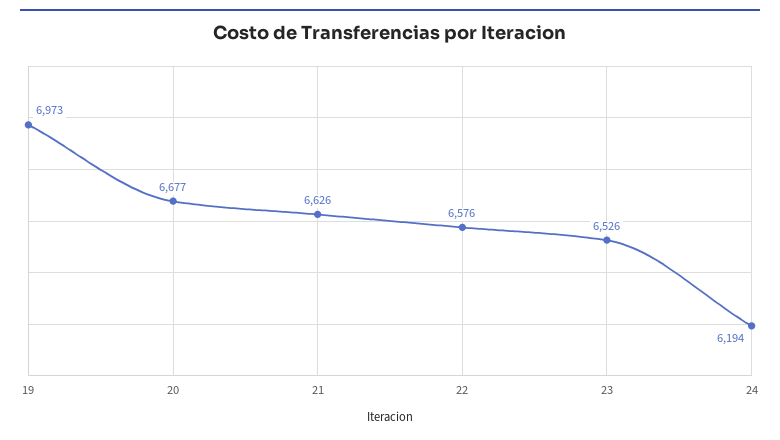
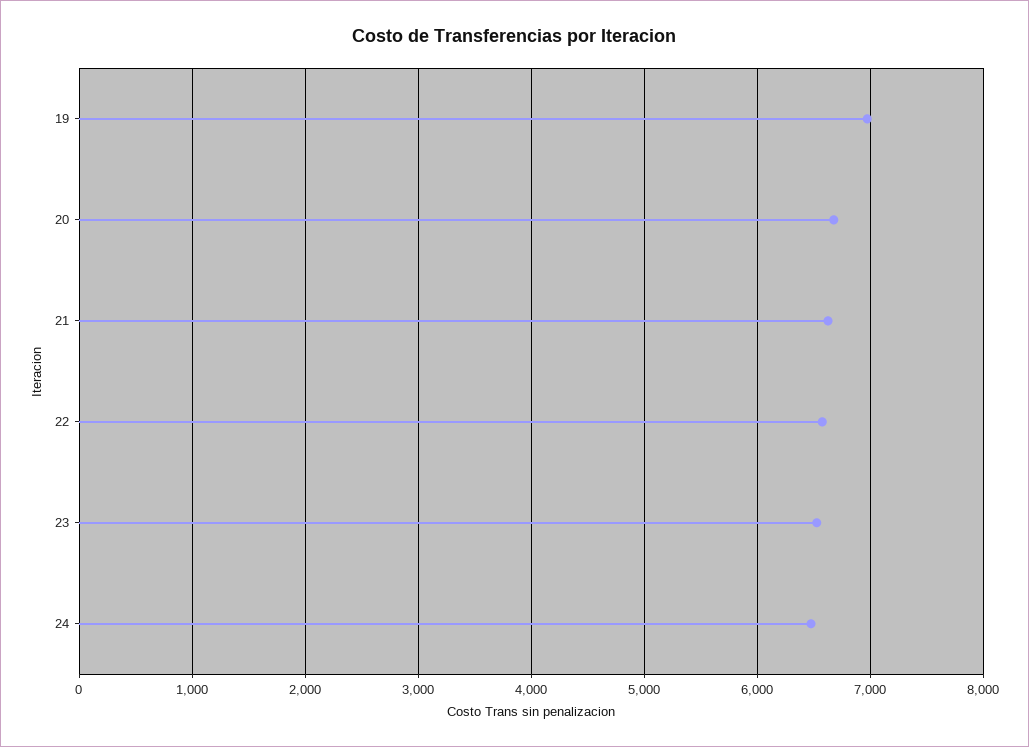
24: 6194 -> 6500

